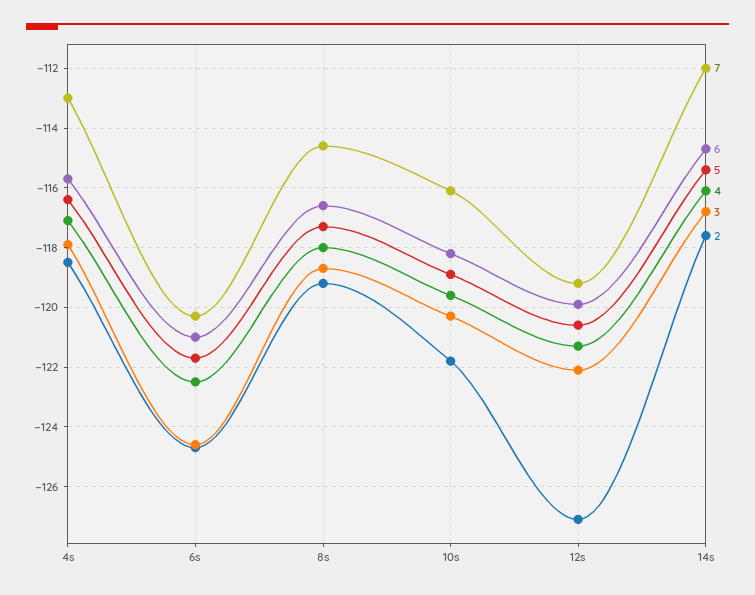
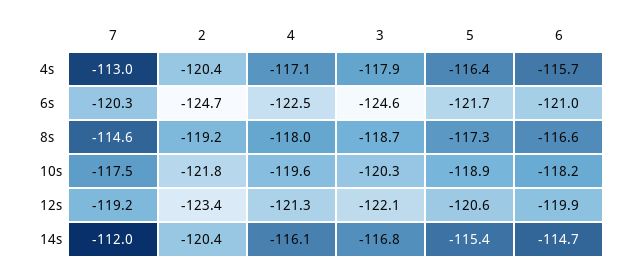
2, 4s: -118.5 -> -120.4
7, 10s: -116 -> -117.5
2, 12s: -127 -> -123.4
2, 14s: -117.5 -> -120.4

